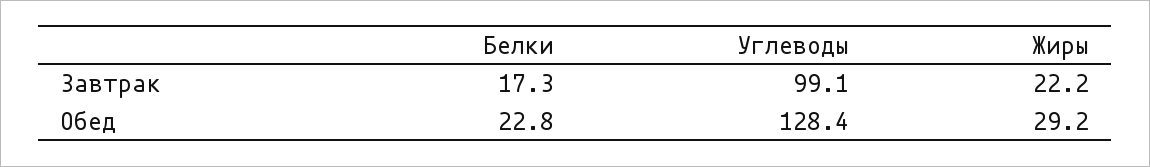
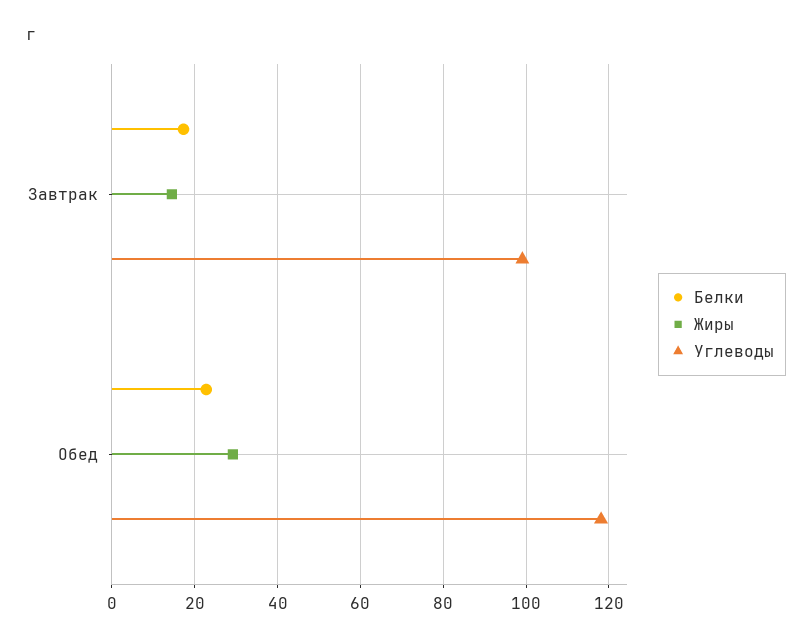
Жиры, Завтрак: 22.2 -> 14
Углеводы, Обед: 128.4 -> 118

